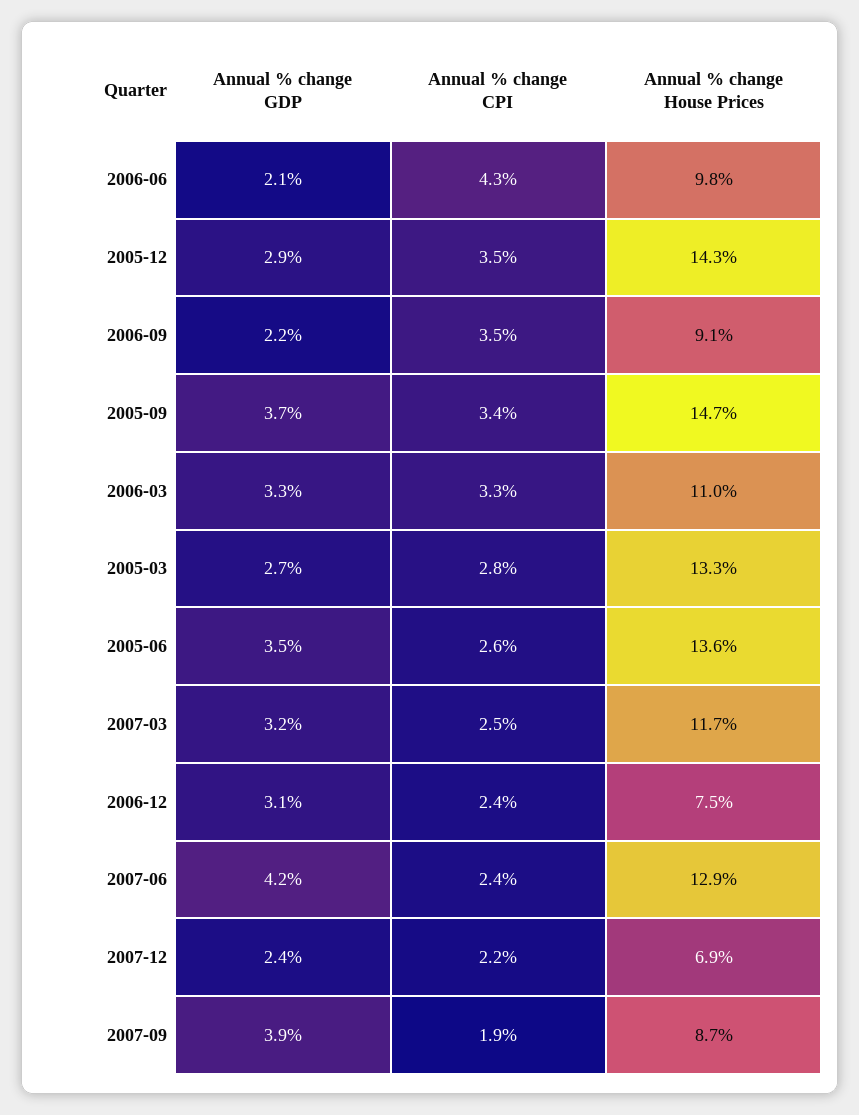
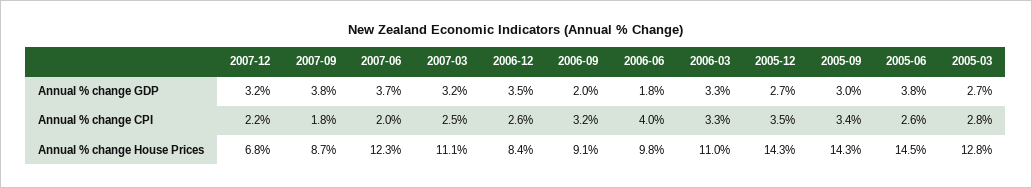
Annual % change GDP, 2006-06: 2.1 -> 1.8
Annual % change CPI, 2006-06: 4.3 -> 4
Annual % change GDP, 2005-12: 2.9 -> 2.7
Annual % change GDP, 2006-09: 2.2 -> 2
Annual % change CPI, 2006-09: 3.5 -> 3.2
Annual % change GDP, 2005-09: 3.7 -> 3
Annual % change House Prices, 2005-09: 14.7 -> 14.3
Annual % change House Prices, 2005-03: 13.3 -> 12.8
Annual % change GDP, 2005-06: 3.5 -> 3.8
Annual % change House Prices, 2005-06: 13.6 -> 14.5
Annual % change House Prices, 2007-03: 11.7 -> 11.1
Annual % change GDP, 2006-12: 3.1 -> 3.5
Annual % change CPI, 2006-12: 2.4 -> 2.6
Annual % change House Prices, 2006-12: 7.5 -> 8.4
Annual % change GDP, 2007-06: 4.2 -> 3.7
Annual % change CPI, 2007-06: 2.4 -> 2
Annual % change House Prices, 2007-06: 12.9 -> 12.3
Annual % change GDP, 2007-12: 2.4 -> 3.2
Annual % change House Prices, 2007-12: 6.9 -> 6.8
Annual % change GDP, 2007-09: 3.9 -> 3.8
Annual % change CPI, 2007-09: 1.9 -> 1.8

